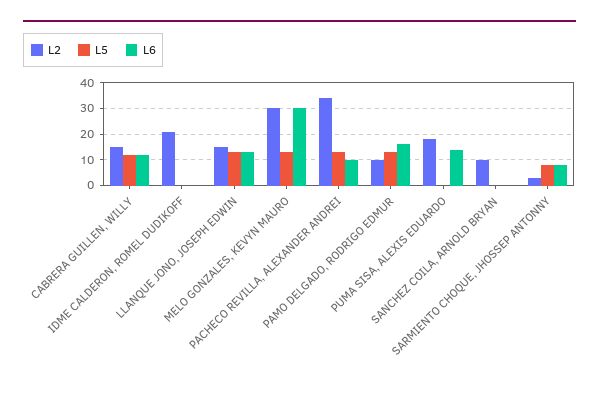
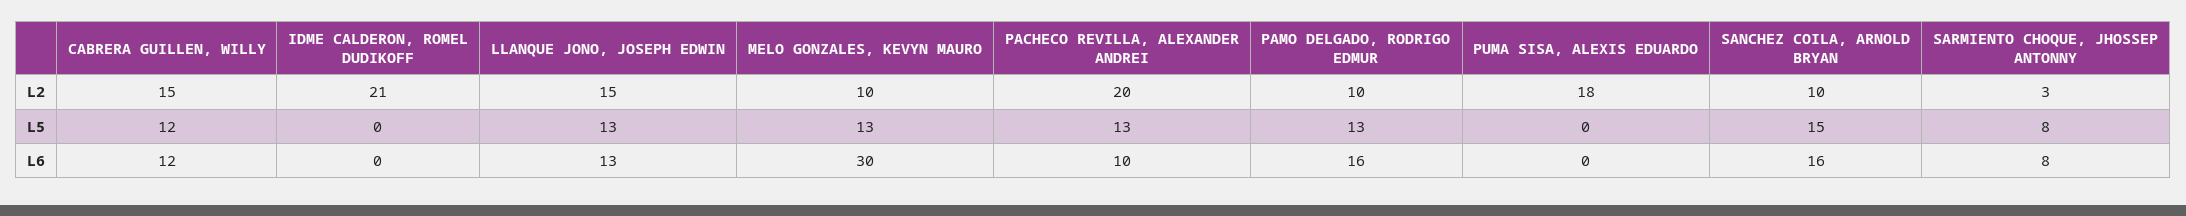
L2, MELO GONZALES, KEVYN MAURO: 30 -> 10
L2, PACHECO REVILLA, ALEXANDER ANDREI: 35 -> 20
L6, PUMA SISA, ALEXIS EDUARDO: 15 -> 0
L5, SANCHEZ COILA, ARNOLD BRYAN: 0 -> 15
L6, SANCHEZ COILA, ARNOLD BRYAN: 0 -> 16

